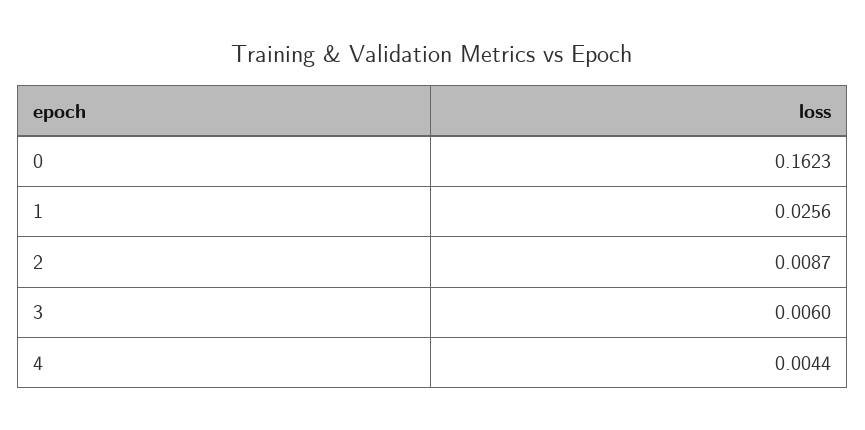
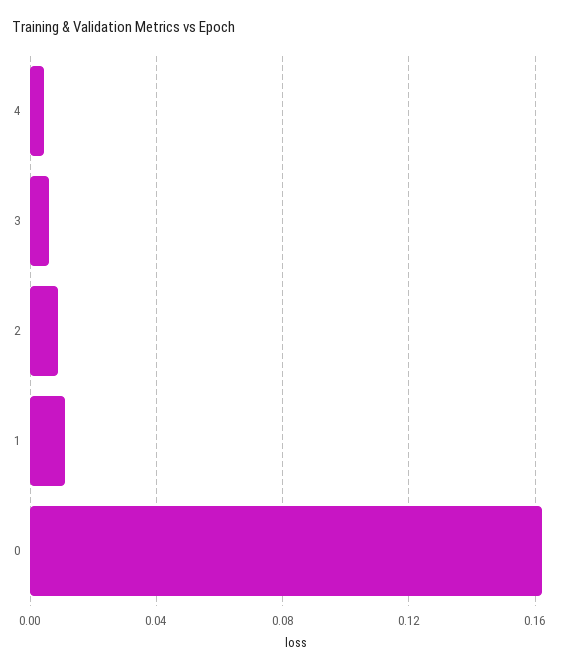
1: 0.0256 -> 0.01

